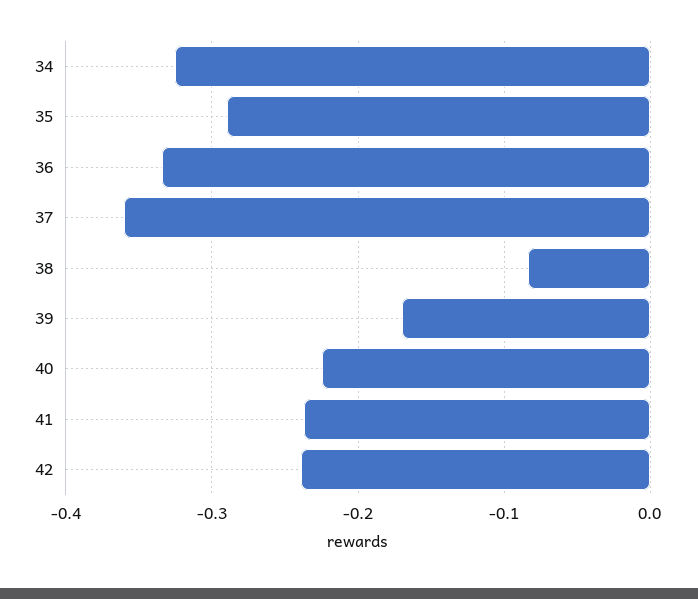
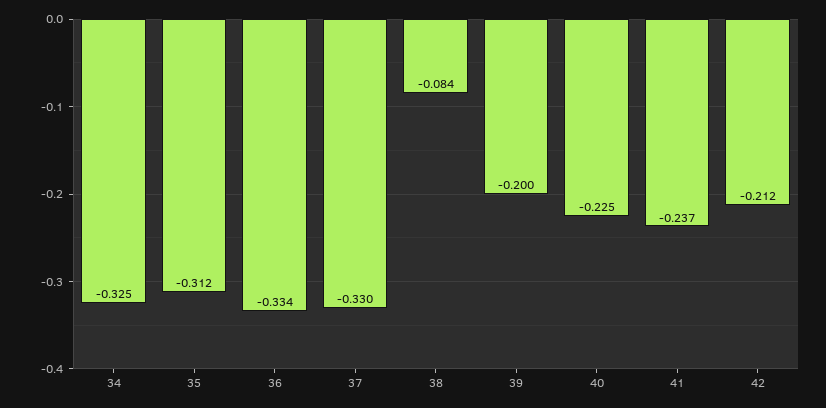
35: -0.29 -> -0.312
37: -0.36 -> -0.33
39: -0.17 -> -0.2
42: -0.24 -> -0.212

